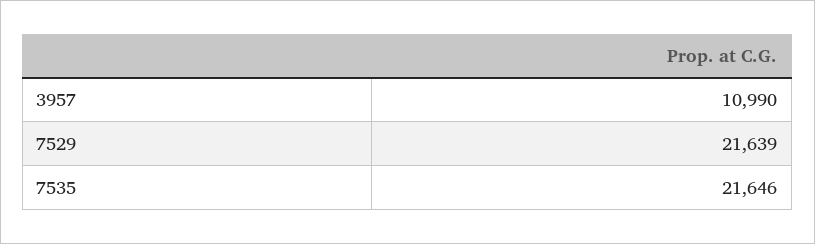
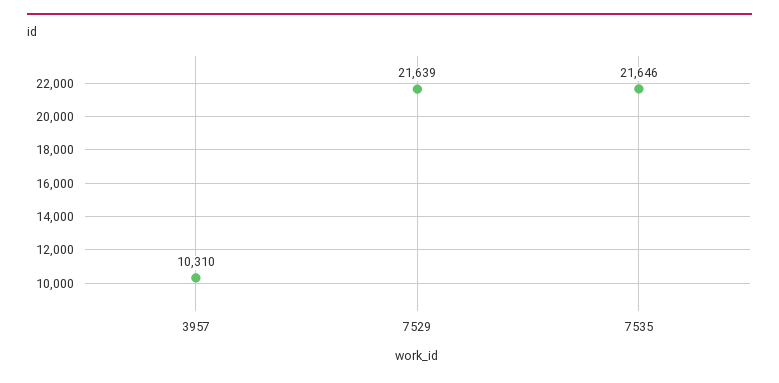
3957: 10990 -> 10310

